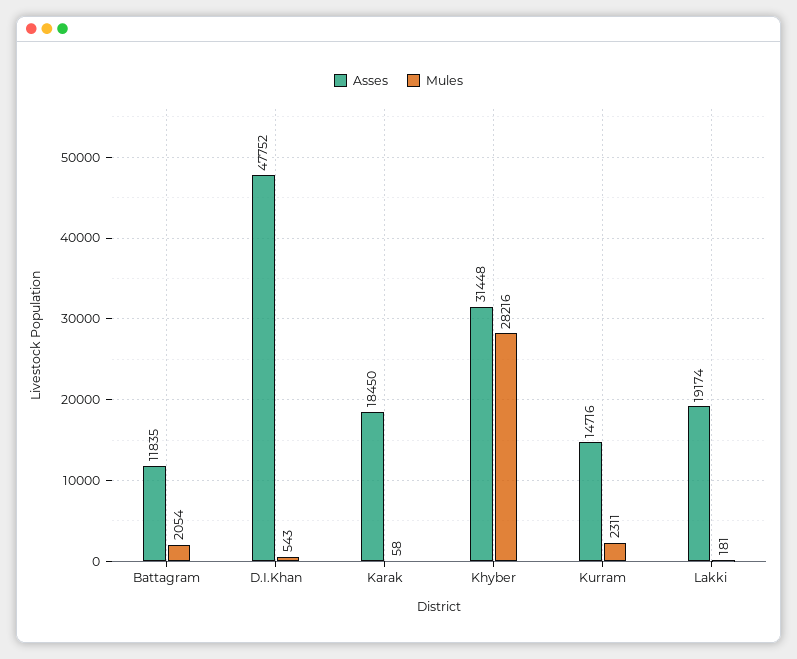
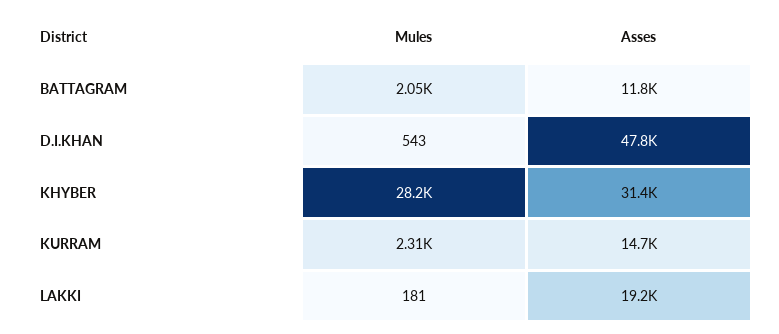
Asses, Karak: 18450 -> none
Mules, Karak: 58 -> none

